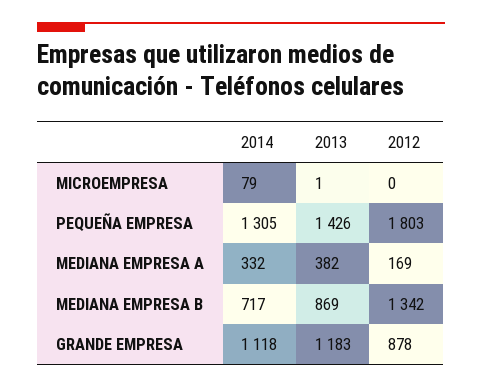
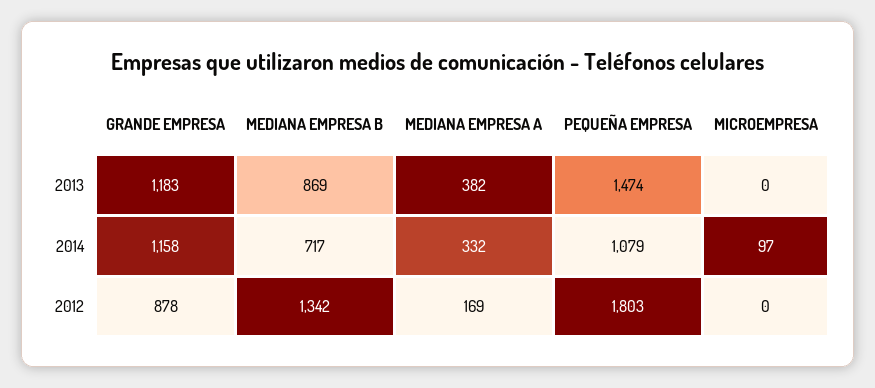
2014, MICROEMPRESA: 79 -> 97
2013, MICROEMPRESA: 1 -> 0
2014, PEQUEÑA EMPRESA: 1305 -> 1079
2013, PEQUEÑA EMPRESA: 1426 -> 1474
2014, GRANDE EMPRESA: 1118 -> 1158

